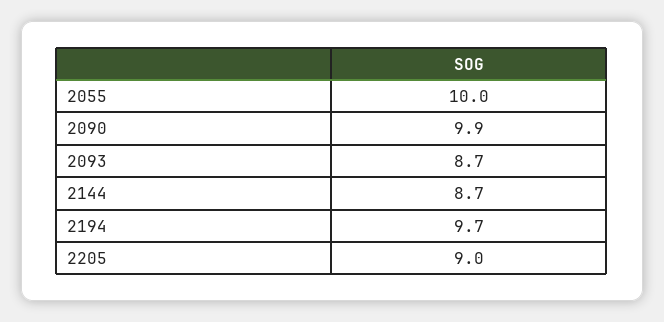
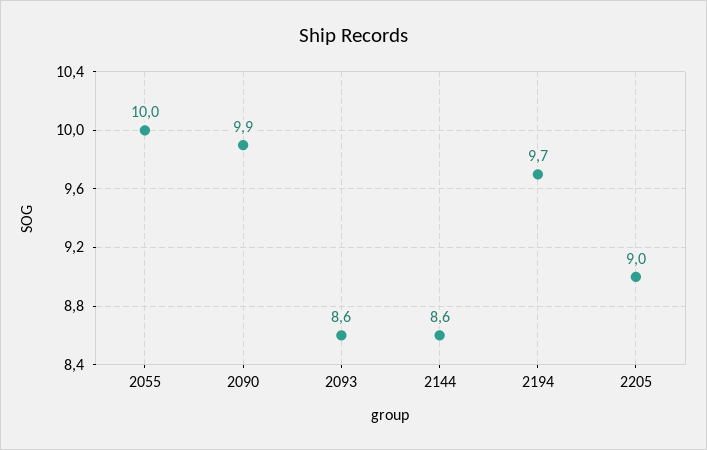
2093: 8.7 -> 8.6
2144: 8.7 -> 8.6

